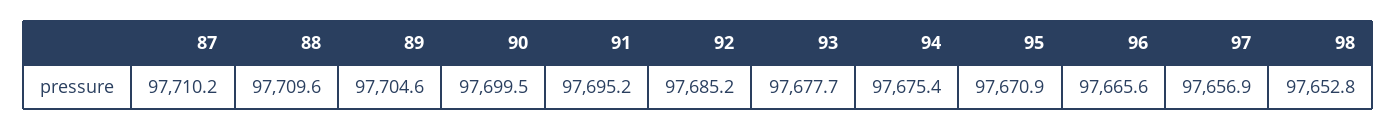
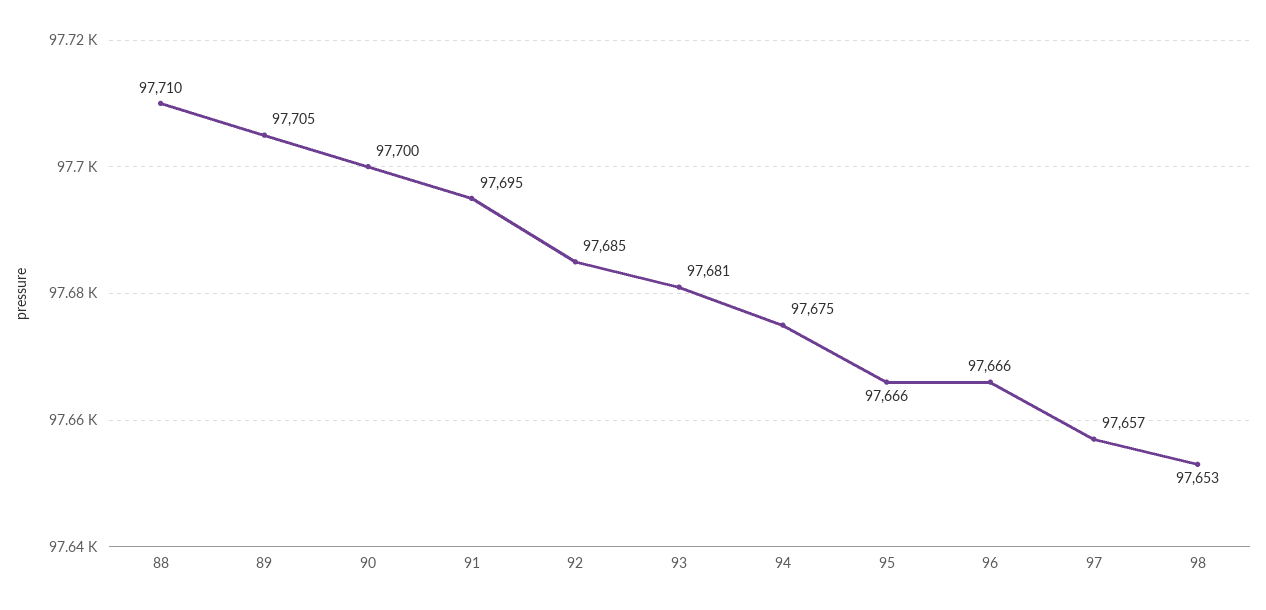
87: 97710.2 -> none
93: 97677.7 -> 97681
95: 97670.9 -> 97666

